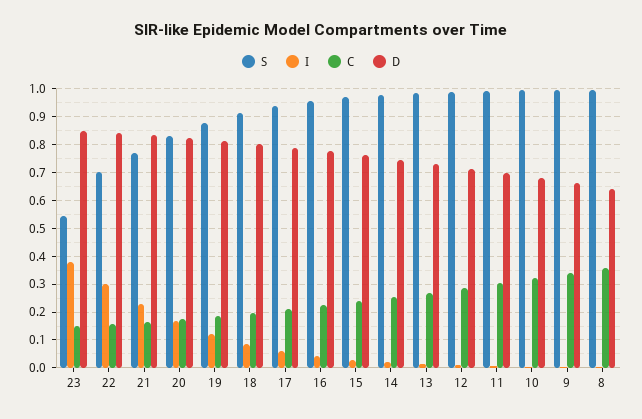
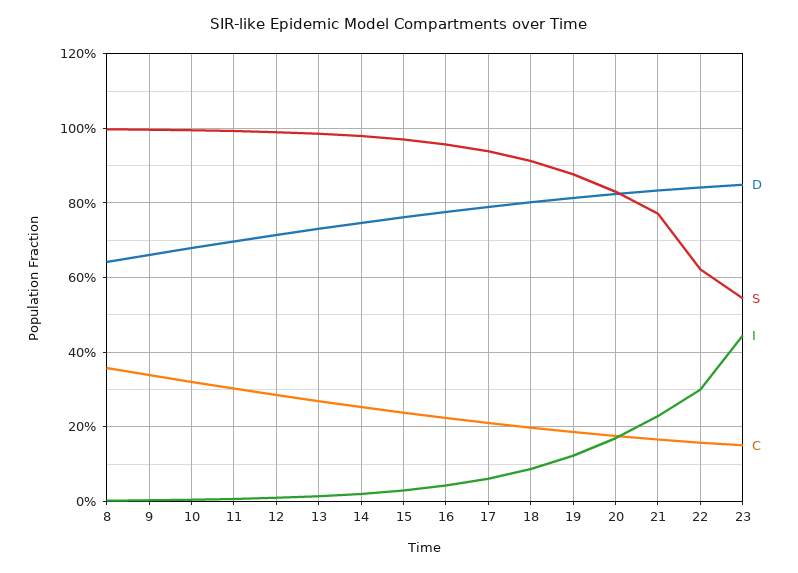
I, 23: 0.375 -> 0.44
S, 22: 0.7 -> 0.62

